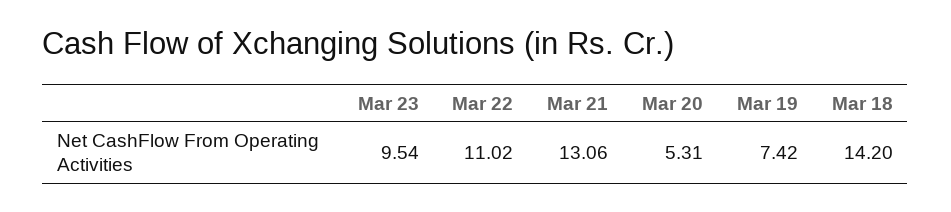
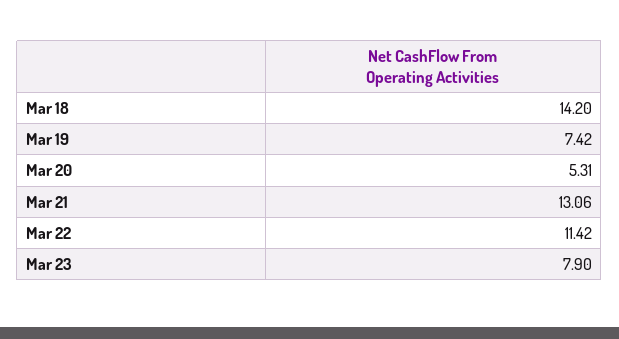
Mar 23: 9.54 -> 7.9
Mar 22: 11.02 -> 11.42

